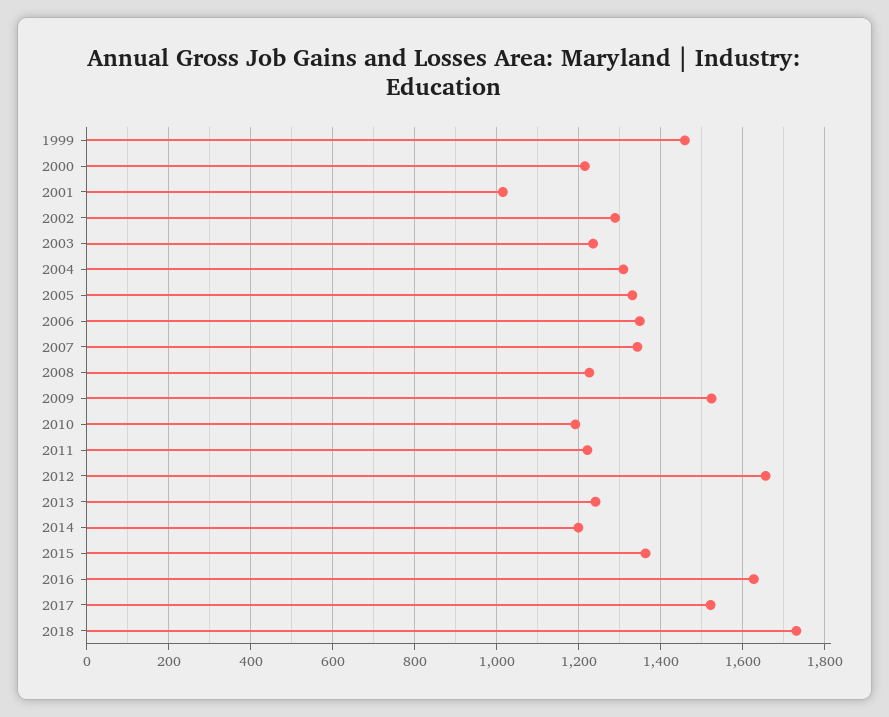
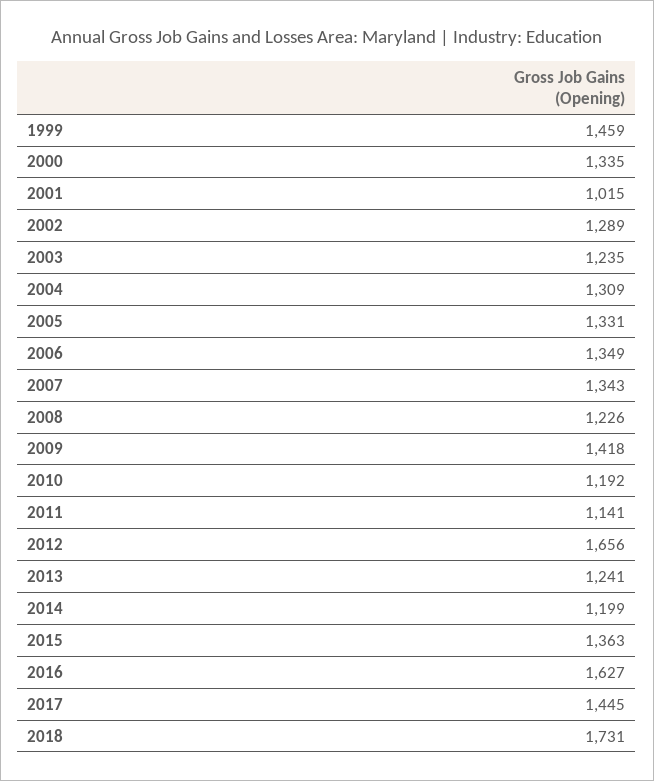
2000: 1220 -> 1335
2009: 1520 -> 1418
2011: 1220 -> 1141
2017: 1520 -> 1445

